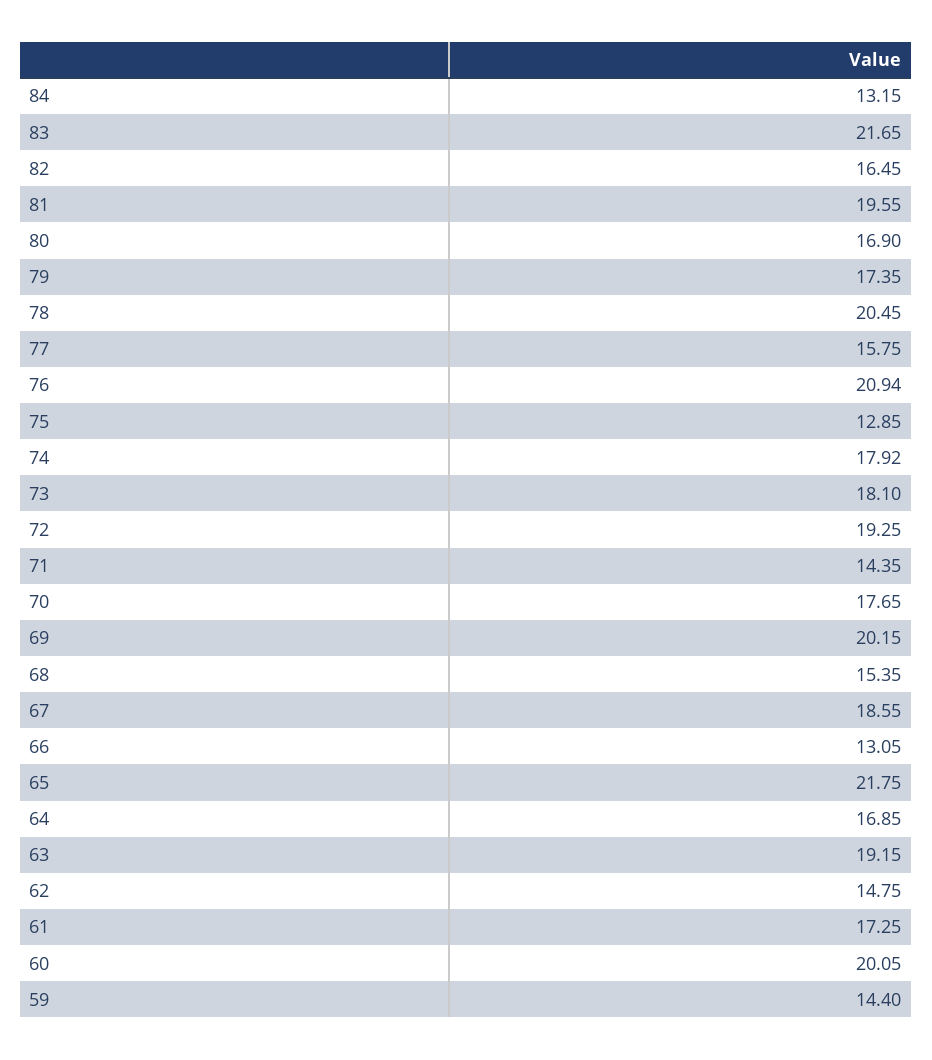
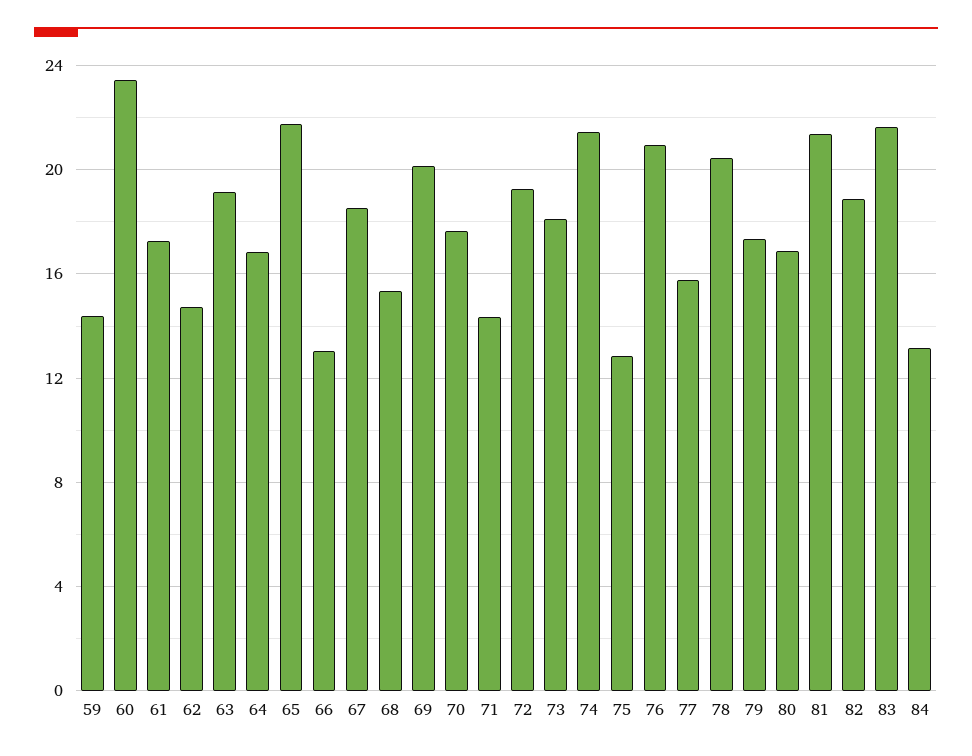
82: 16.45 -> 19
81: 19.55 -> 21.5
74: 17.92 -> 21.5
60: 20.05 -> 23.5

